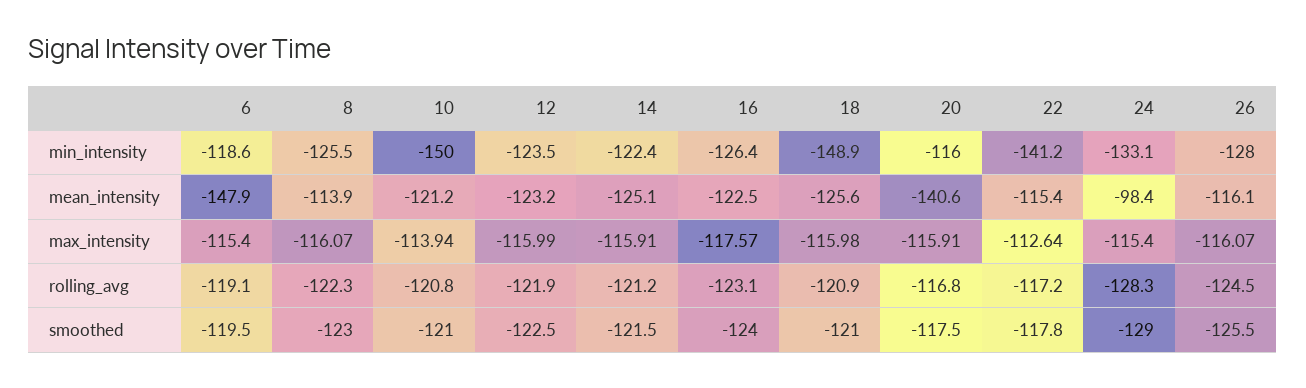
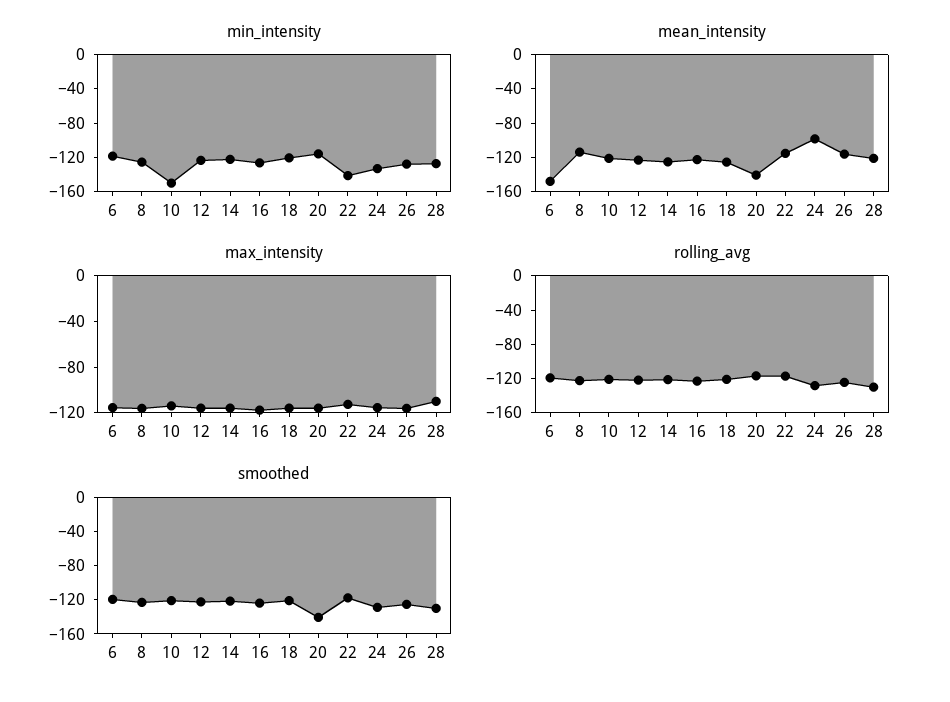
min_intensity, 18: -148.9 -> -120
smoothed, 20: -117.5 -> -140
min_intensity, 28: none -> -130
mean_intensity, 28: none -> -120
max_intensity, 28: none -> -110
rolling_avg, 28: none -> -130
smoothed, 28: none -> -130

